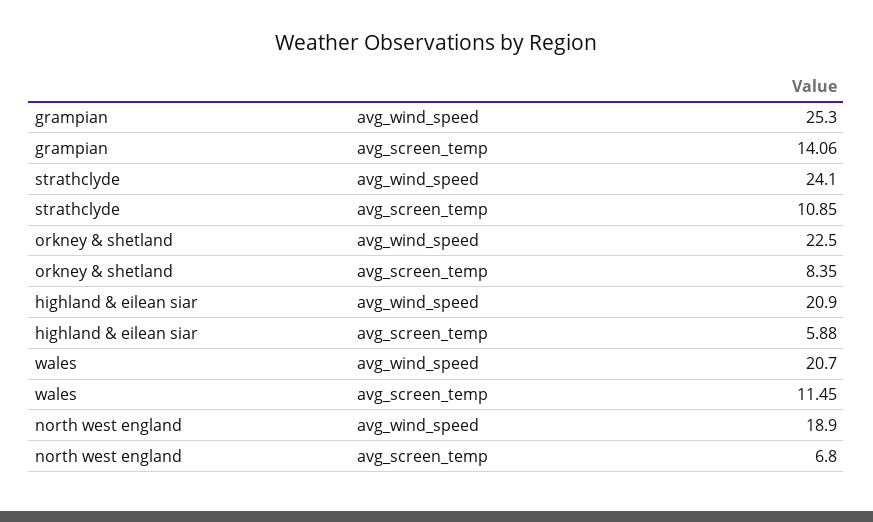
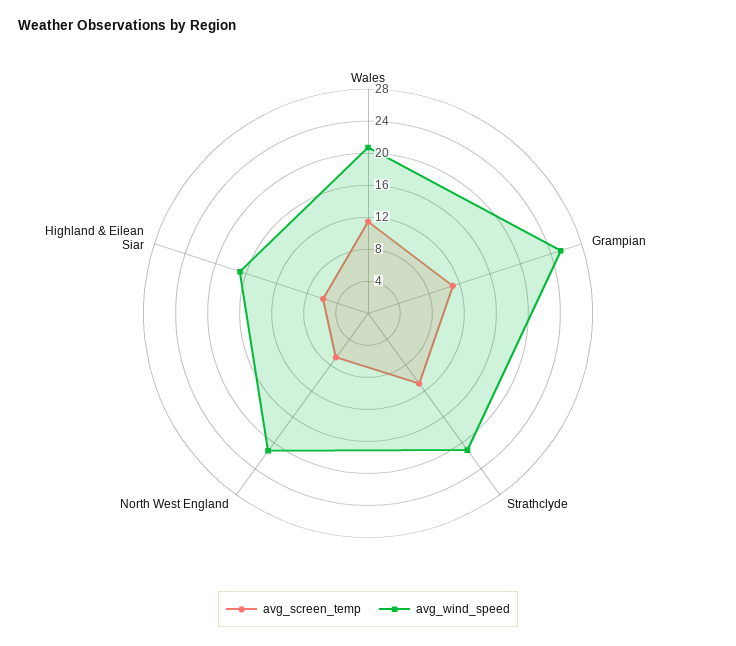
avg_screen_temp, grampian: 14.06 -> 11
avg_wind_speed, strathclyde: 24.1 -> 21
avg_wind_speed, orkney & shetland: 22.5 -> none
avg_screen_temp, orkney & shetland: 8.35 -> none
avg_wind_speed, highland & eilean siar: 20.9 -> 17
avg_wind_speed, north west england: 18.9 -> 21

